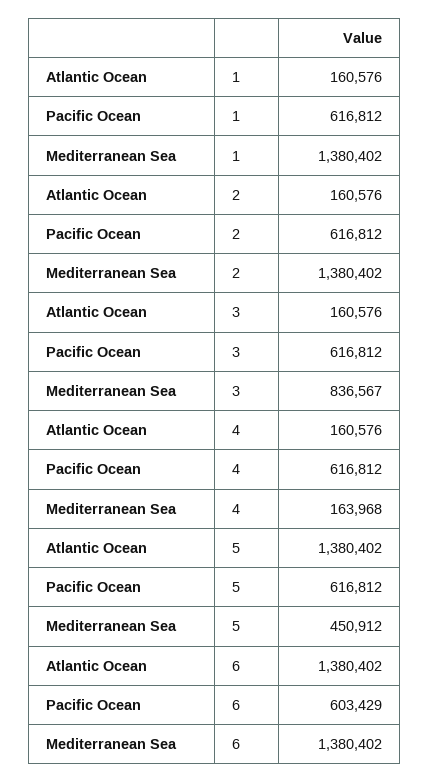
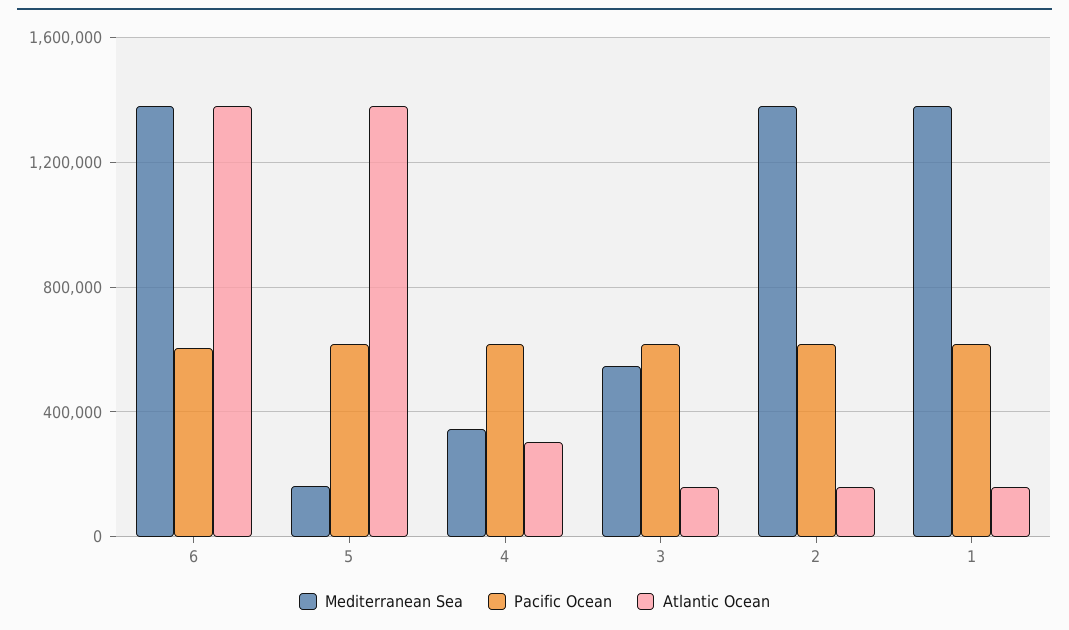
Mediterranean Sea, 3: 836567 -> 550000
Atlantic Ocean, 4: 160576 -> 300000
Mediterranean Sea, 4: 163968 -> 350000
Mediterranean Sea, 5: 450912 -> 150000

